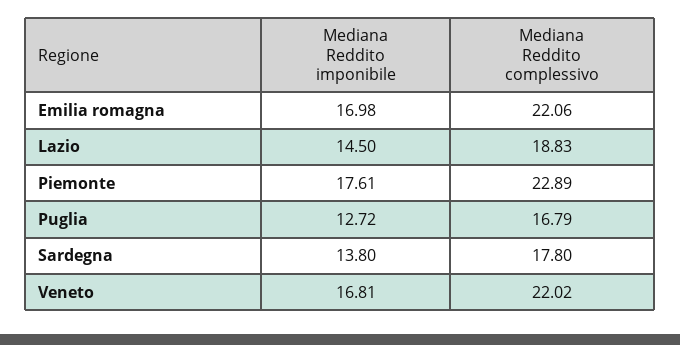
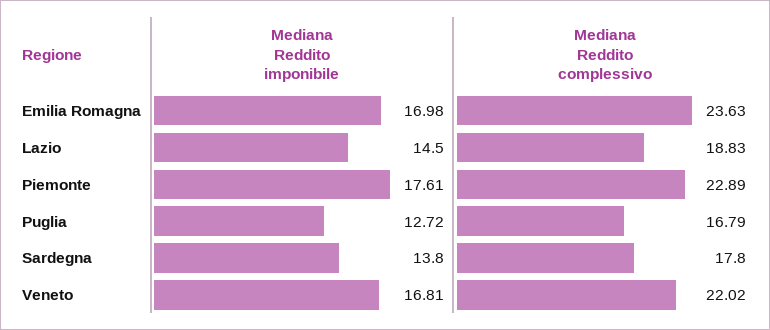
Mediana Reddito complessivo, Emilia romagna: 22.06 -> 23.63

